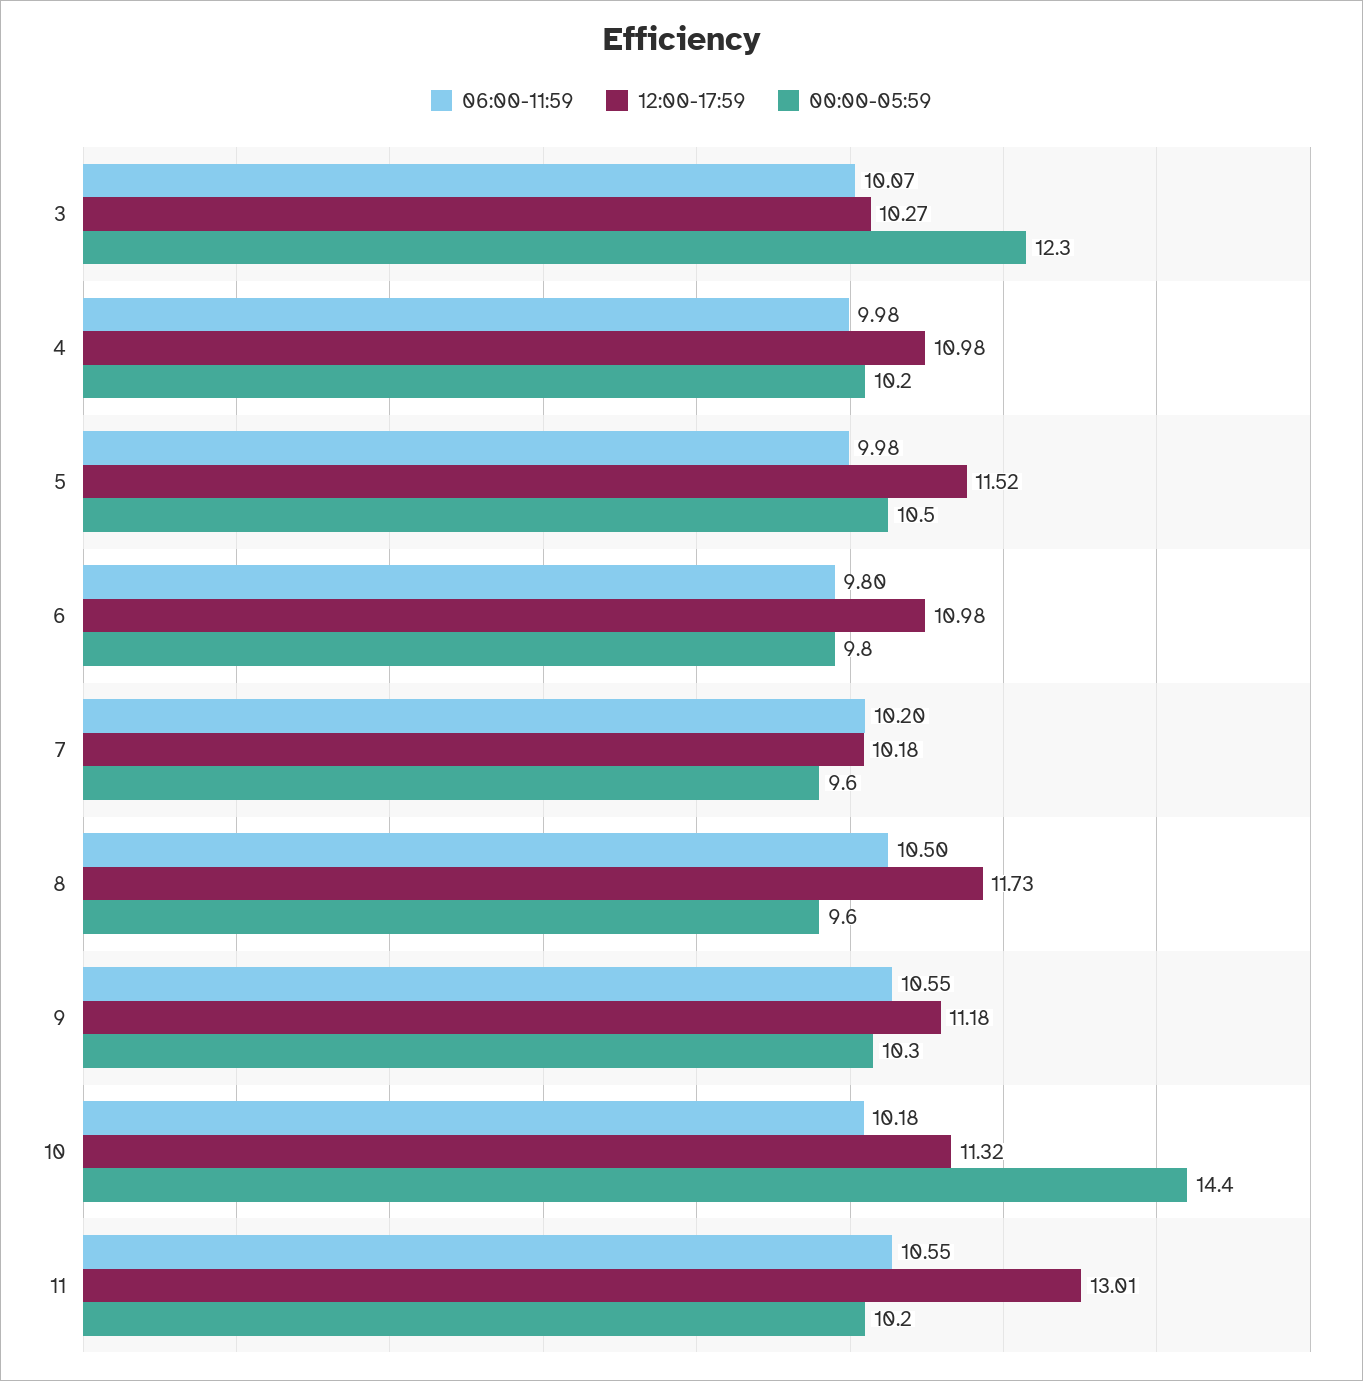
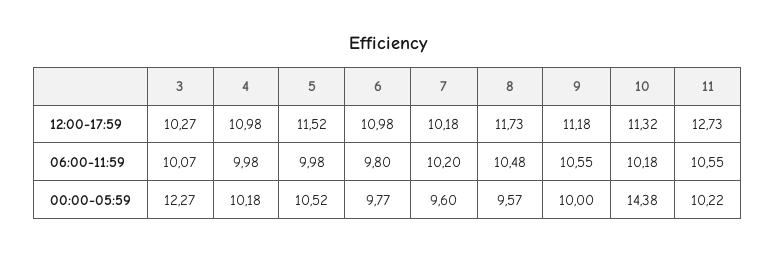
06:00-11:59, 8: 10.5 -> 10.48
00:00-05:59, 9: 10.3 -> 10
12:00-17:59, 11: 13.01 -> 12.73

